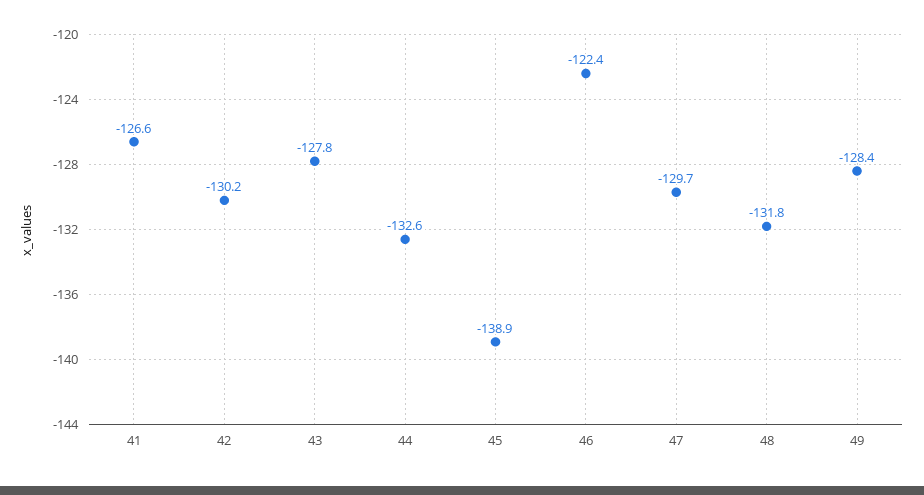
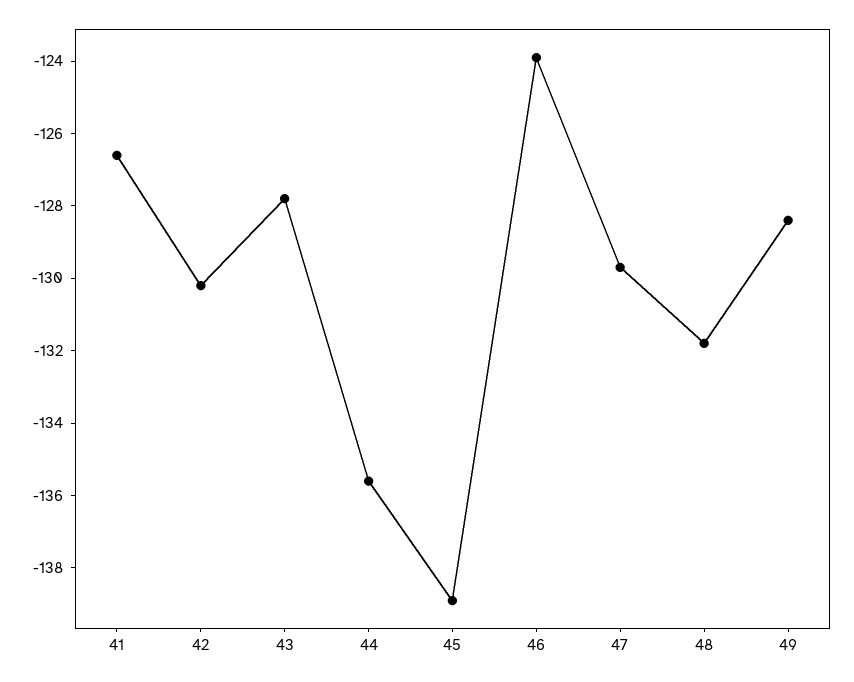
44: -132.6 -> -135.5
46: -122.4 -> -124

